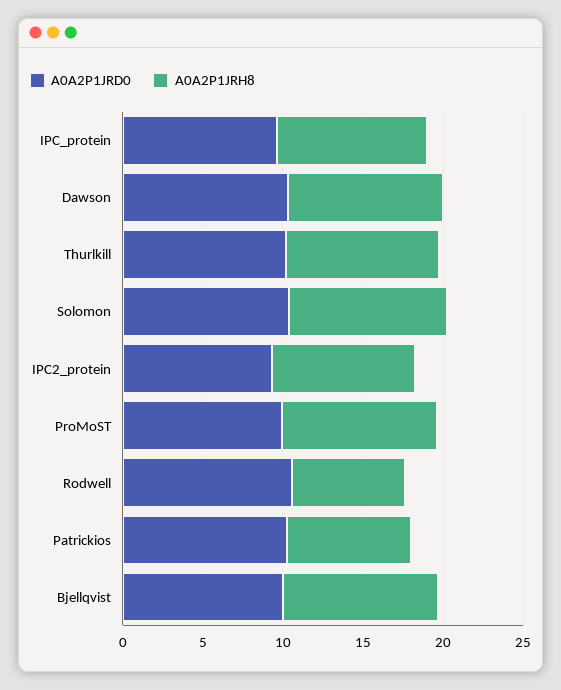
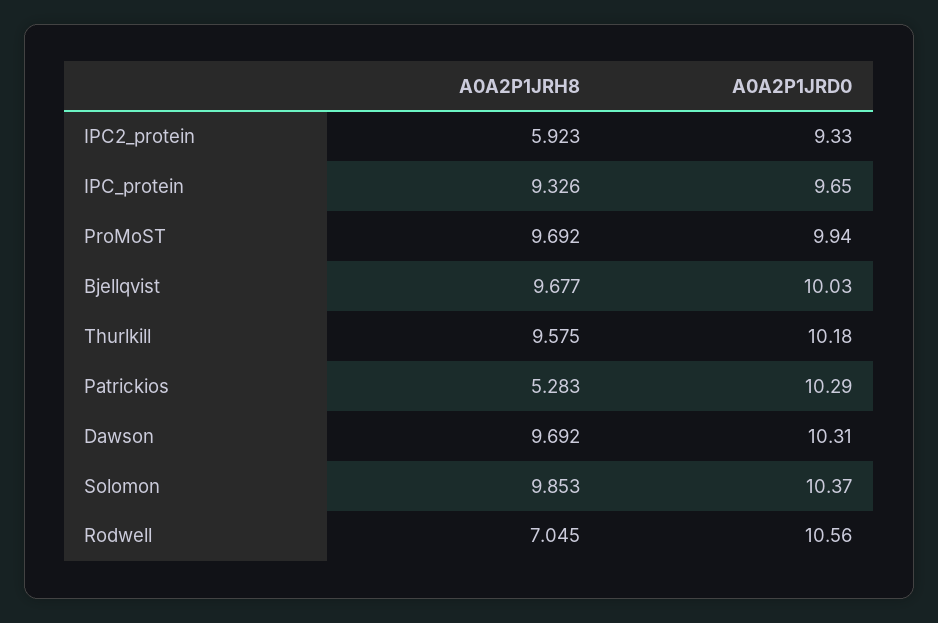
A0A2P1JRH8, IPC2_protein: 9 -> 5.923
A0A2P1JRH8, Patrickios: 8 -> 5.283

